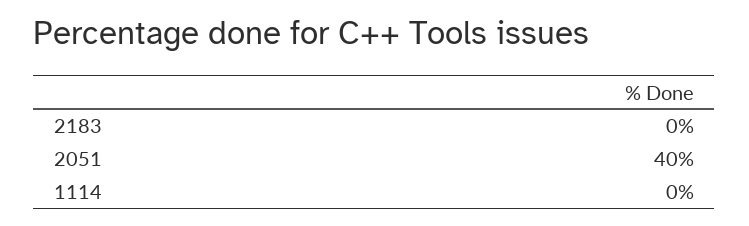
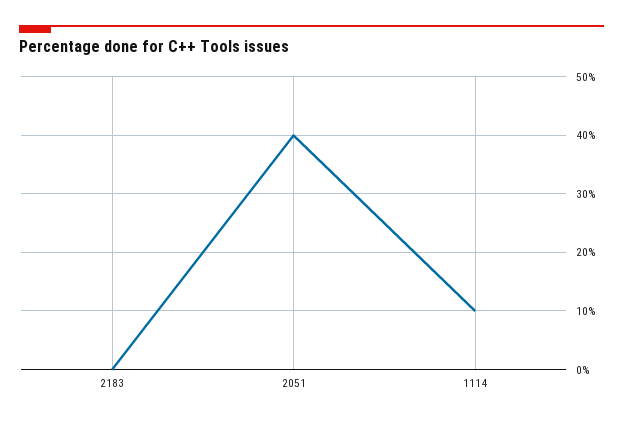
1114: 0 -> 10

